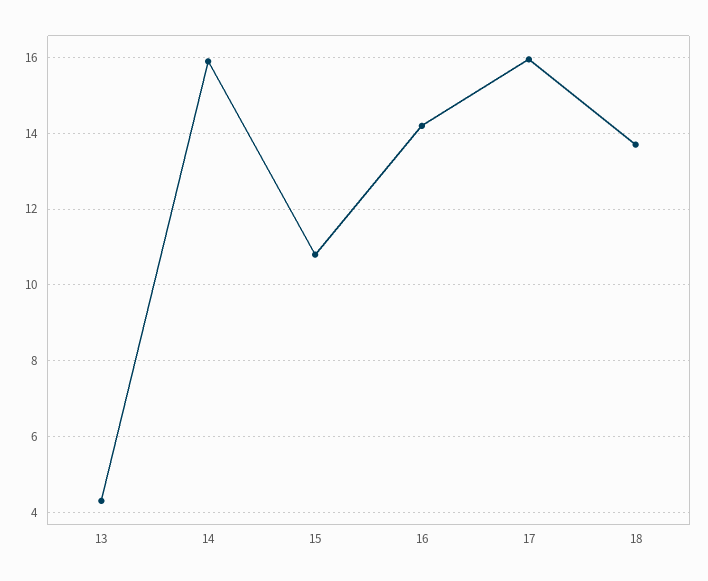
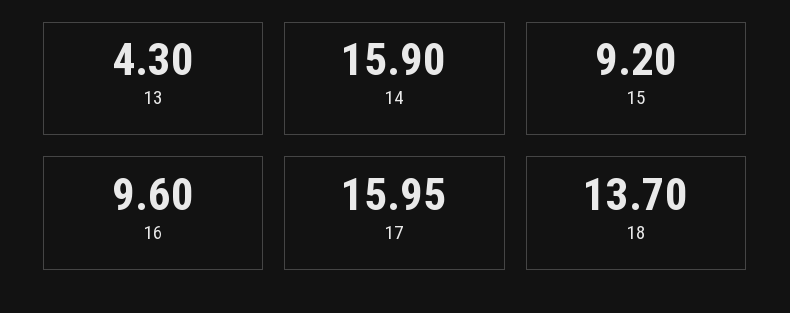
15: 10.8 -> 9.2
16: 14.2 -> 9.6

